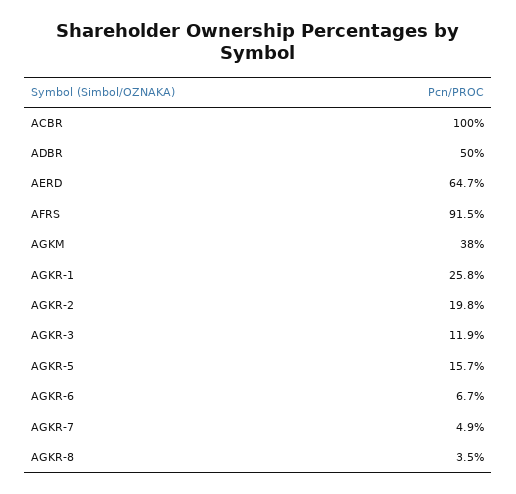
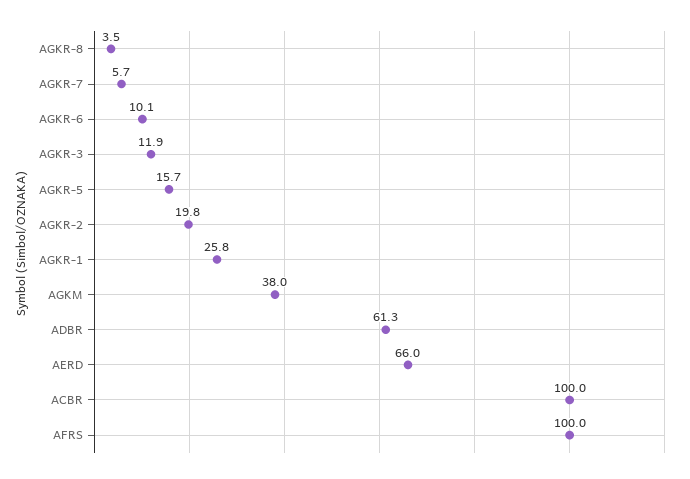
ADBR: 50 -> 61.3
AERD: 64.7 -> 66
AFRS: 91.5 -> 100
AGKR-6: 6.7 -> 10.1
AGKR-7: 4.9 -> 5.7

